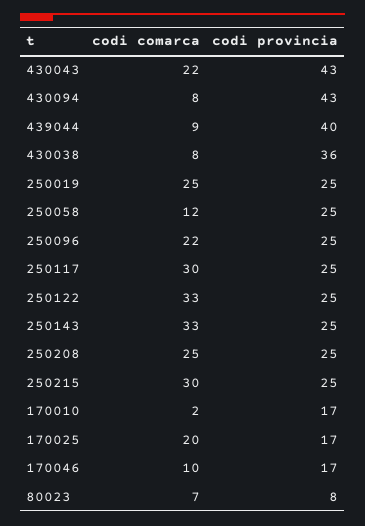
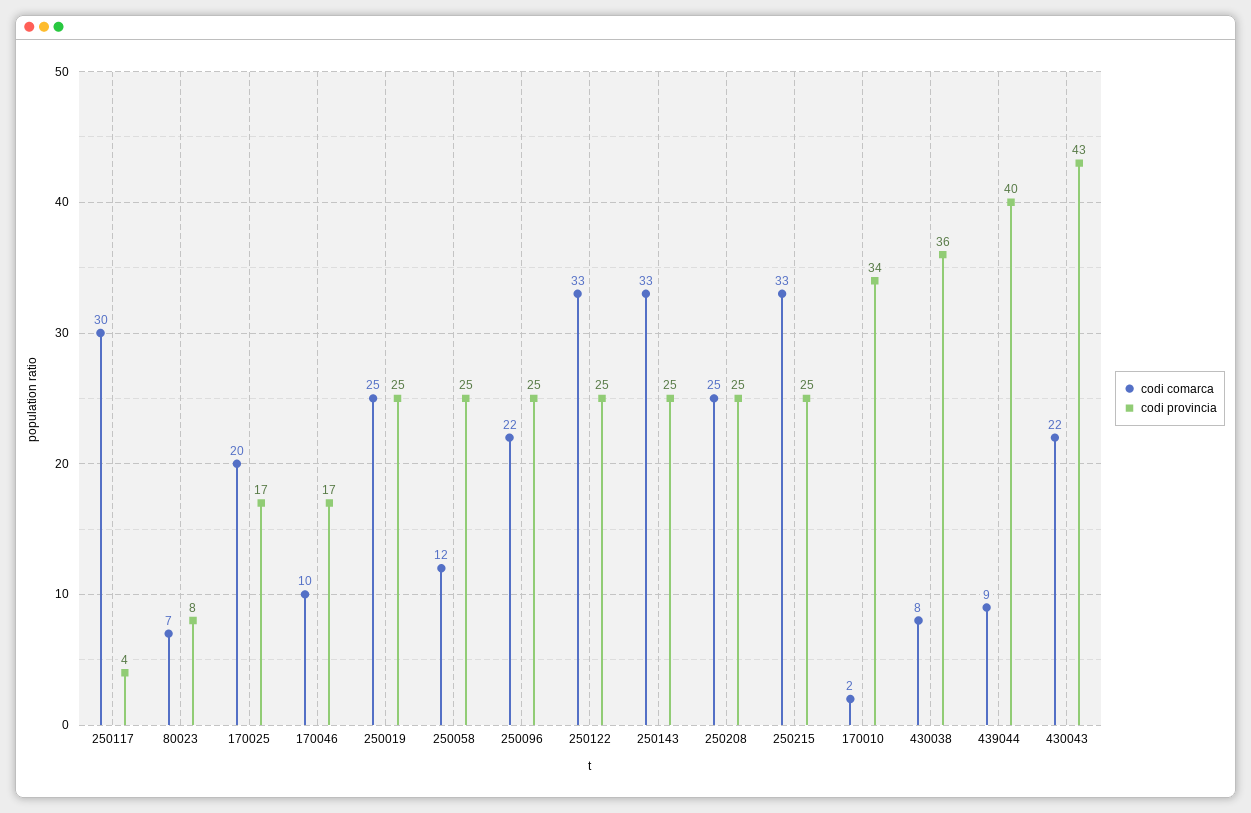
codi comarca, 430094: 8 -> none
codi provincia, 430094: 43 -> none
codi provincia, 250117: 25 -> 4
codi comarca, 250215: 30 -> 33
codi provincia, 170010: 17 -> 34

